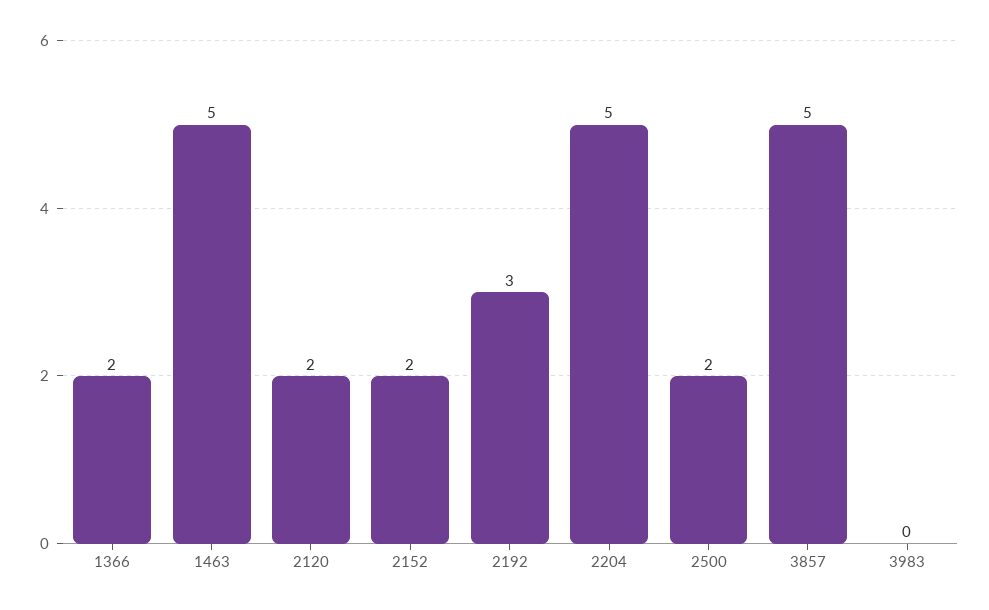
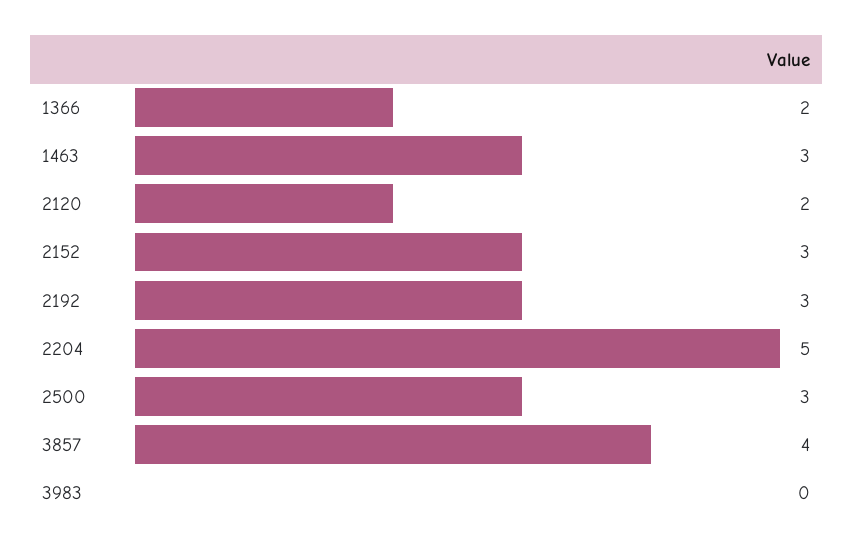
1463: 5 -> 3
2152: 2 -> 3
2500: 2 -> 3
3857: 5 -> 4

